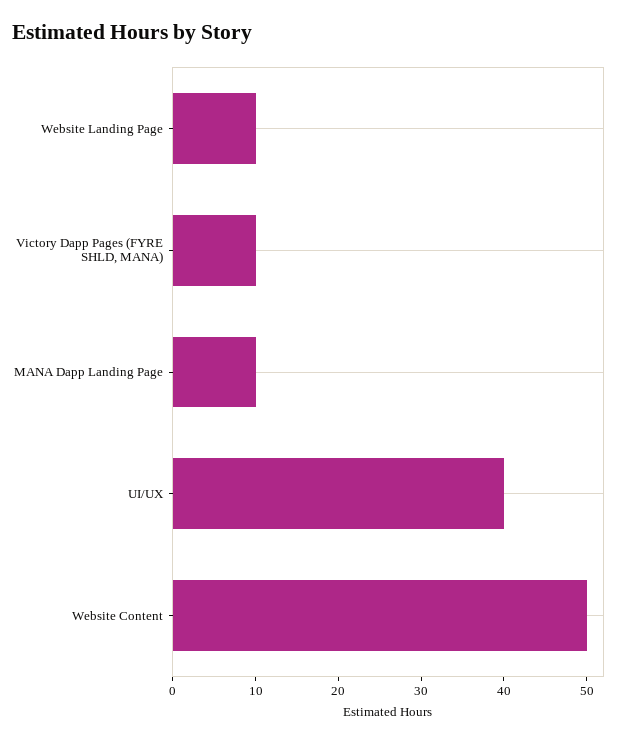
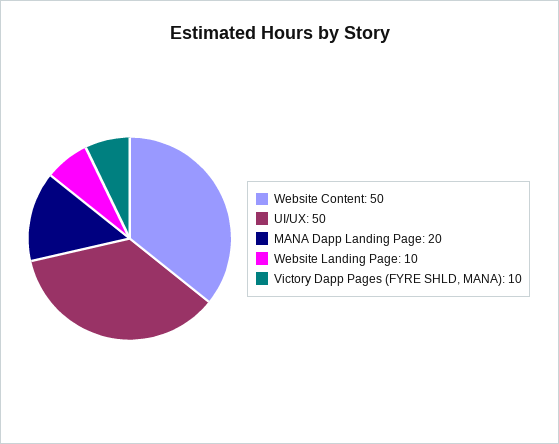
MANA Dapp Landing Page: 10 -> 20
UI/UX: 40 -> 50

